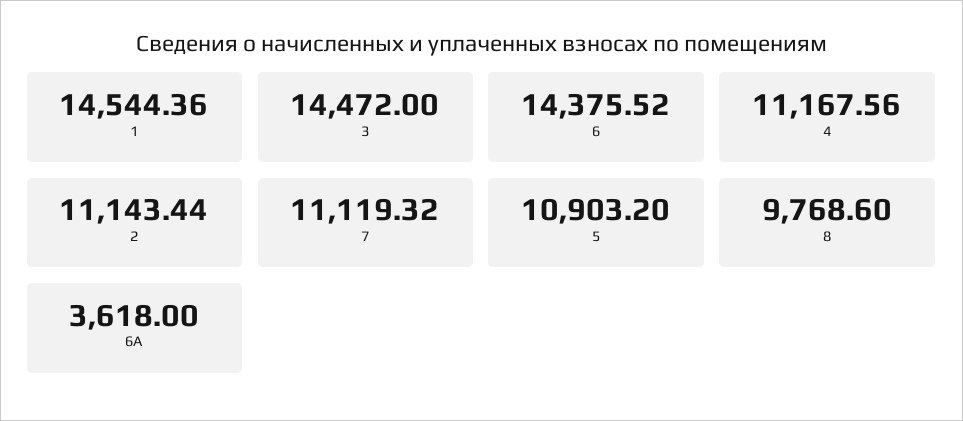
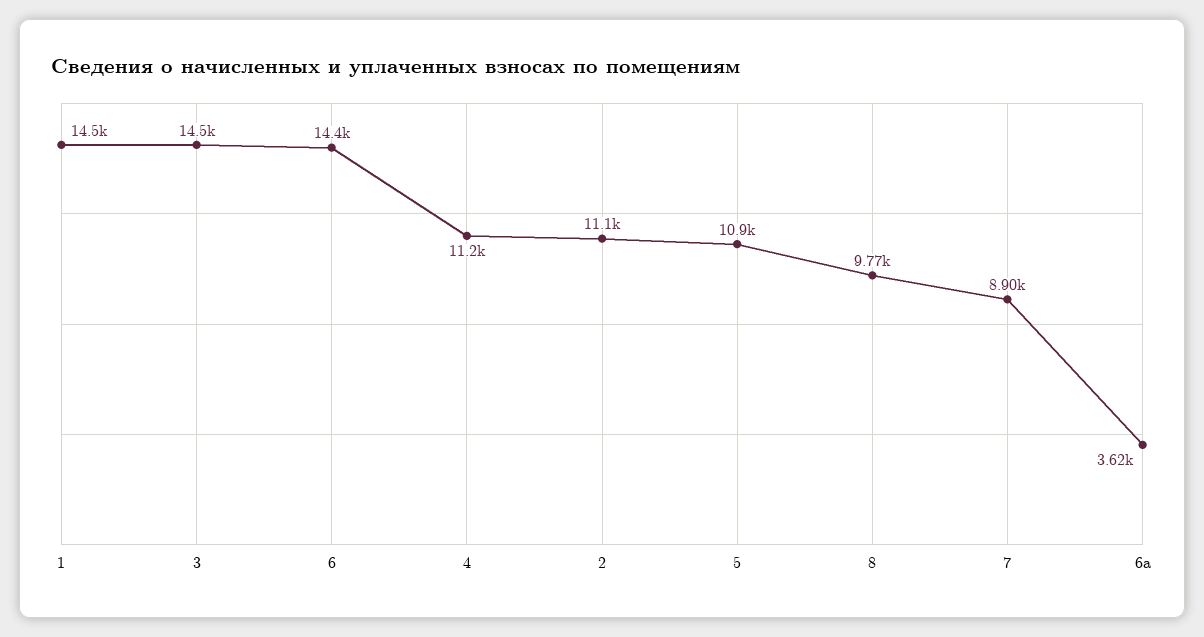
7: 11119.32 -> 8900

